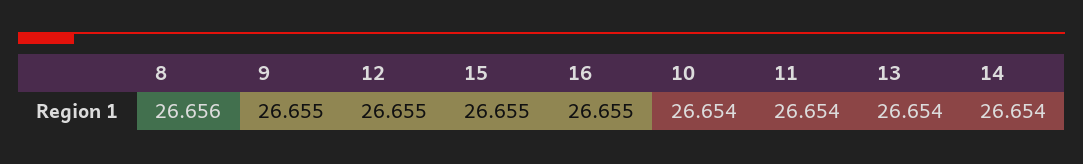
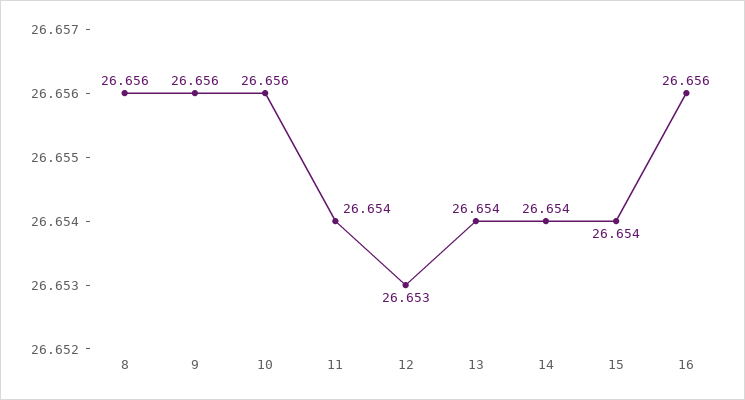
9: 26.655 -> 26.656
12: 26.655 -> 26.653
15: 26.655 -> 26.654
16: 26.655 -> 26.656
10: 26.654 -> 26.656

